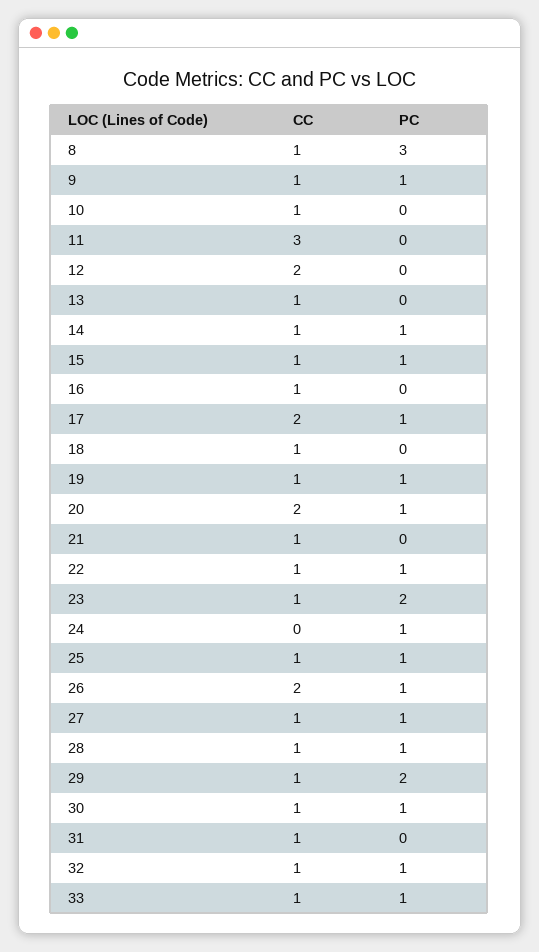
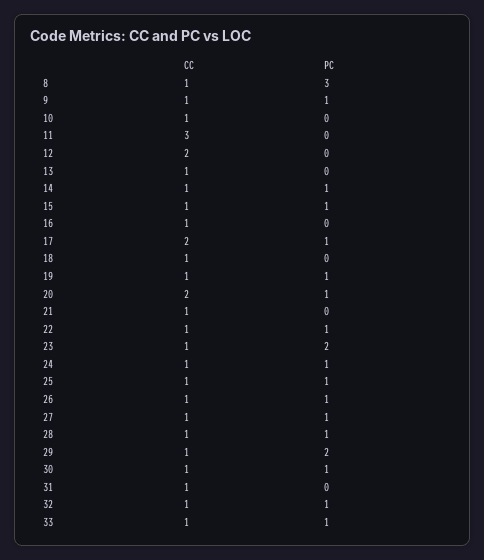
CC, 24: 0 -> 1
CC, 26: 2 -> 1

